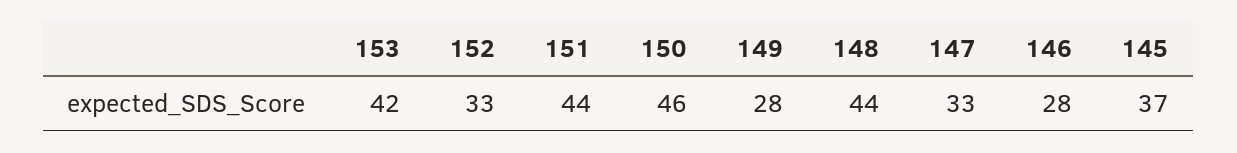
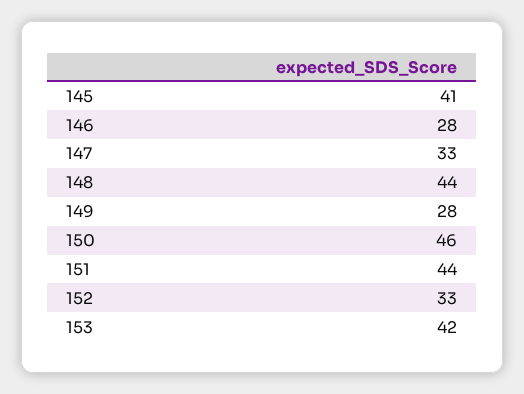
145: 37 -> 41

